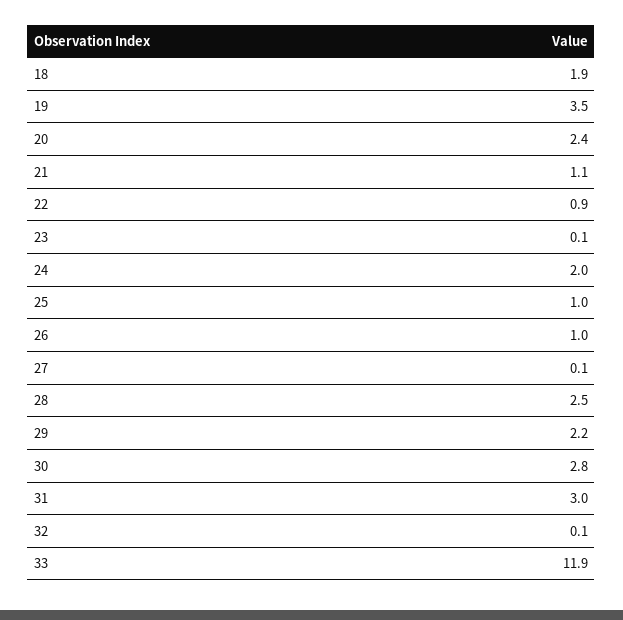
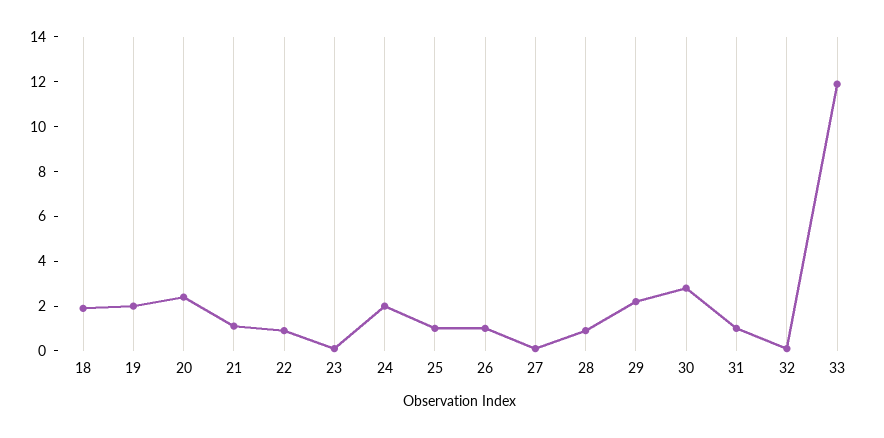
19: 3.5 -> 2
28: 2.5 -> 1
31: 3 -> 1

